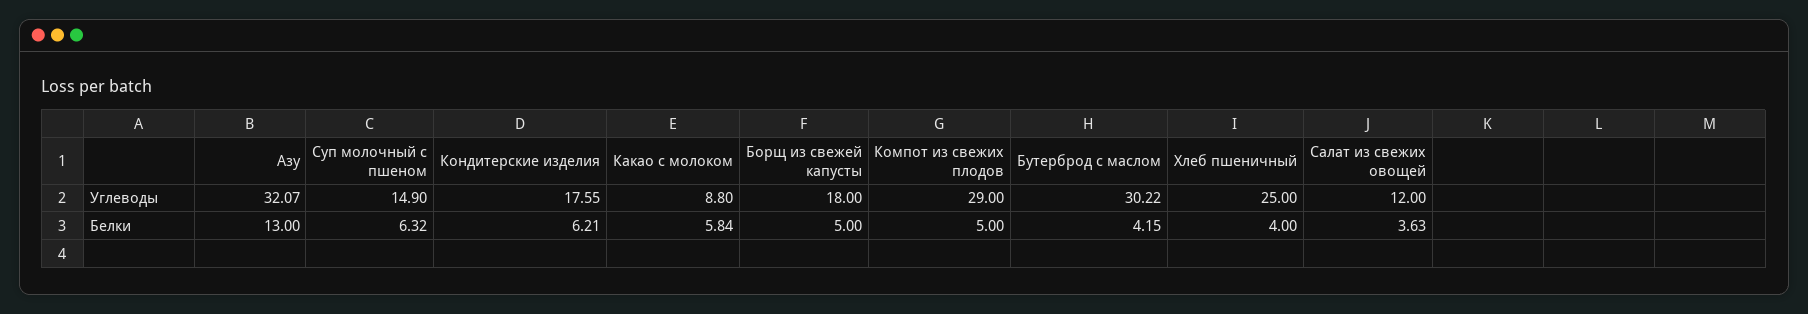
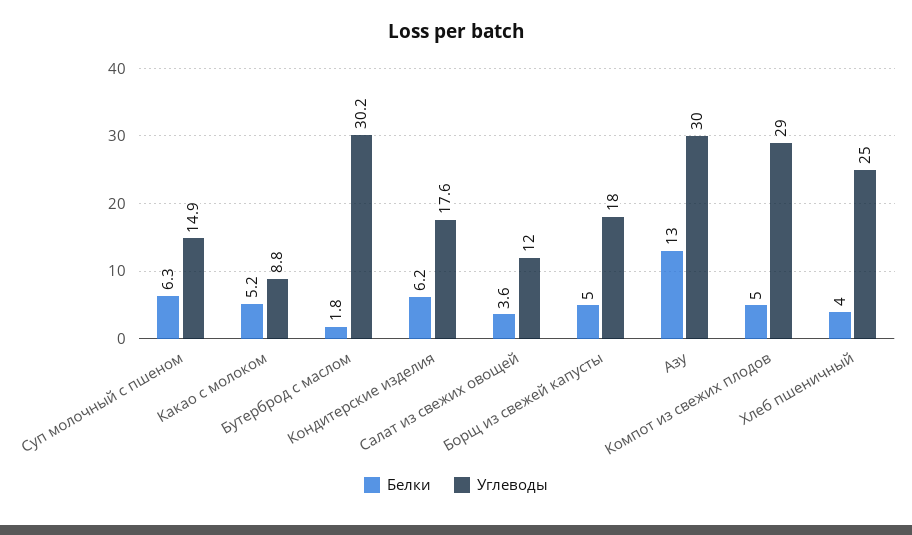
Углеводы, Азу: 32.07 -> 30
Белки, Какао с молоком: 5.84 -> 5.2
Белки, Бутерброд с маслом: 4.15 -> 1.8

